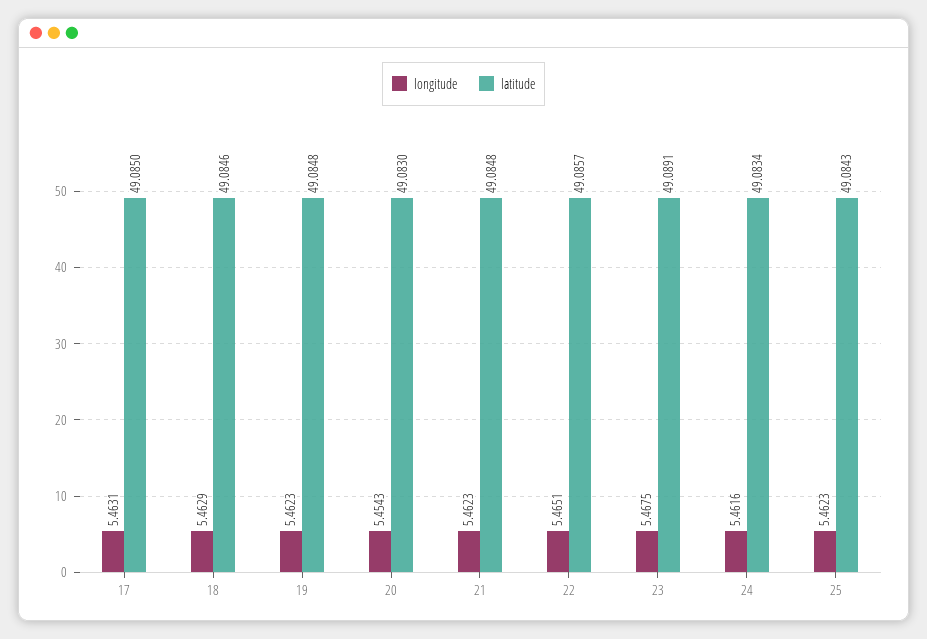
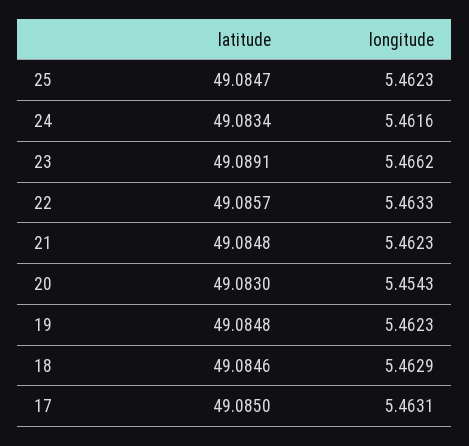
longitude, 22: 5.4651 -> 5.4633
longitude, 23: 5.4675 -> 5.4662
latitude, 25: 49.0843 -> 49.0847

